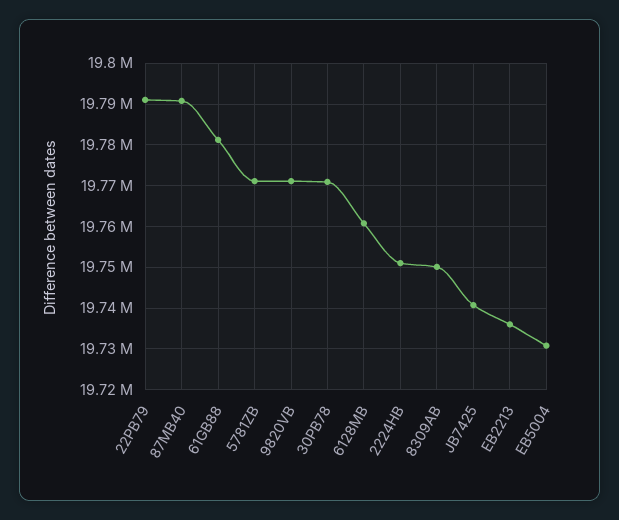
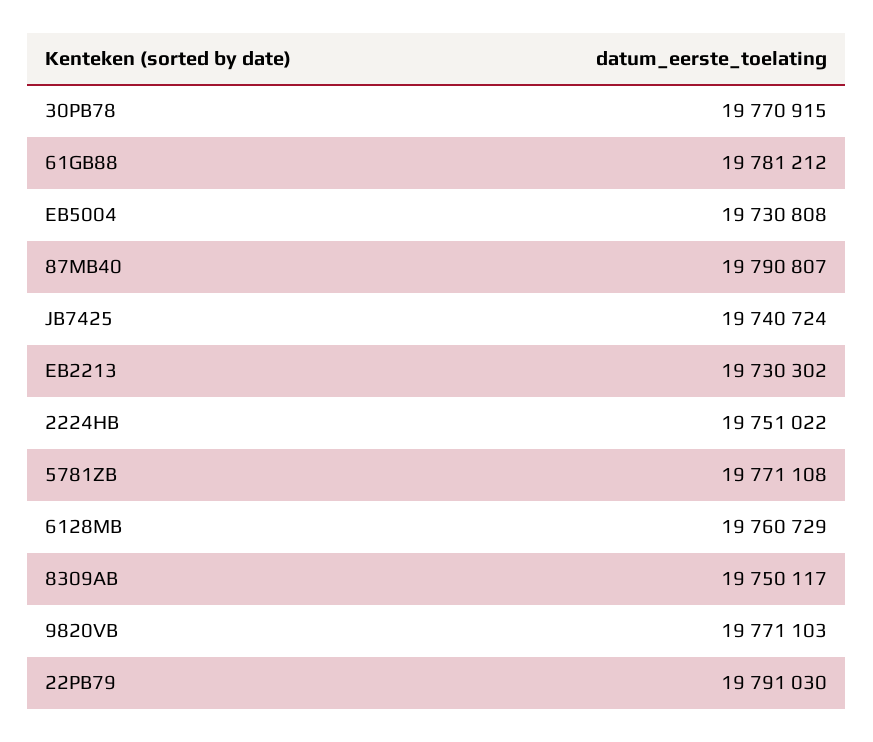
EB2213: 19736000 -> 19730302

